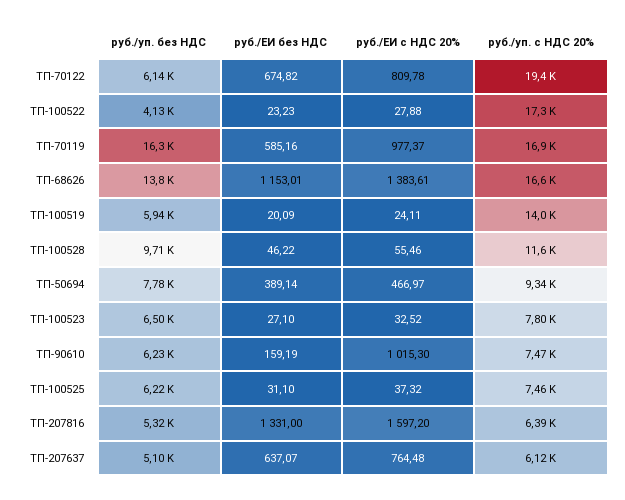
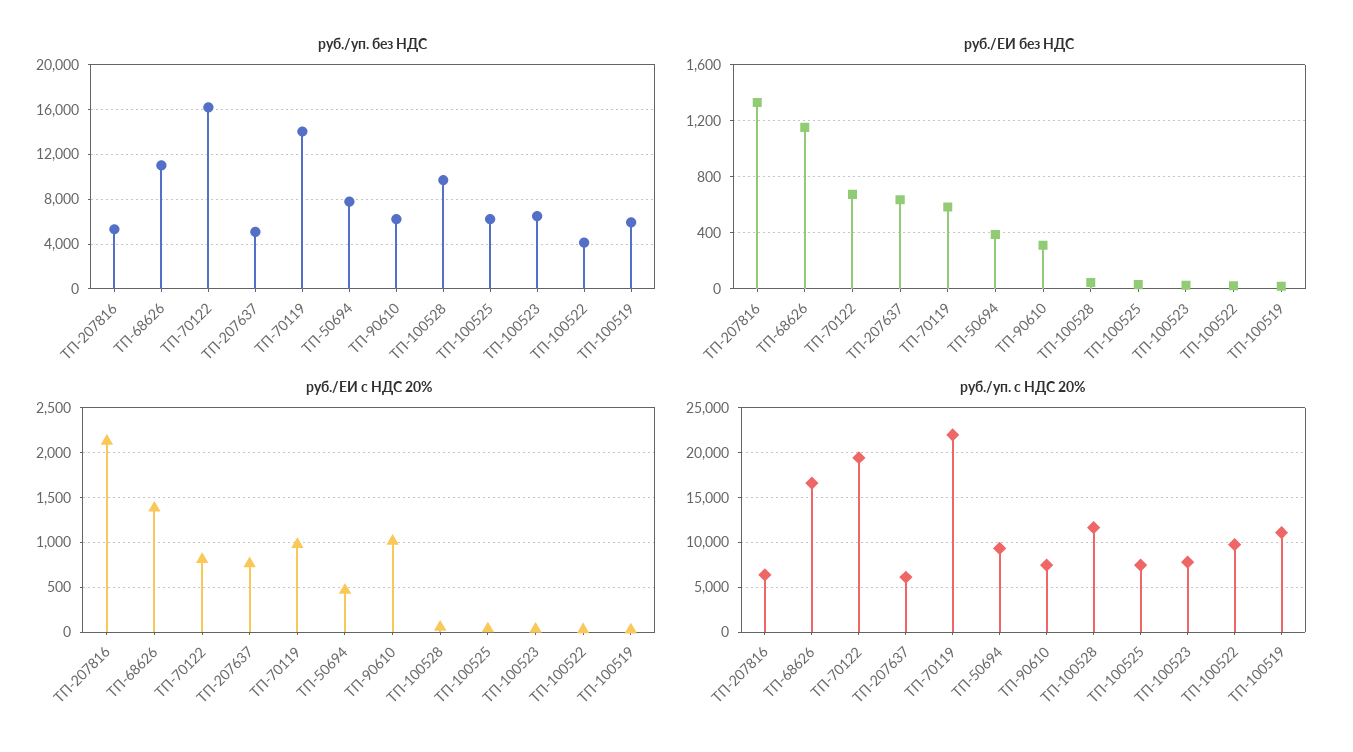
руб./уп. без НДС, ТП-70122: 6140 -> 16000
руб./уп. с НДС 20%, ТП-100522: 17300 -> 10000
руб./уп. без НДС, ТП-70119: 16300 -> 14000
руб./уп. с НДС 20%, ТП-70119: 16900 -> 22000
руб./уп. без НДС, ТП-68626: 13800 -> 11000
руб./уп. с НДС 20%, ТП-100519: 14000 -> 11000
руб./ЕИ без НДС, ТП-90610: 159.19 -> 300
руб./ЕИ с НДС 20%, ТП-207816: 1597.2 -> 2100

